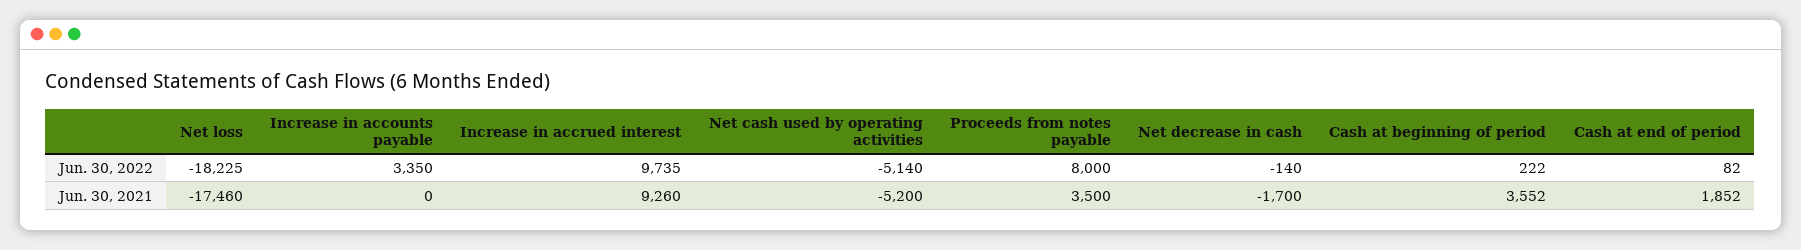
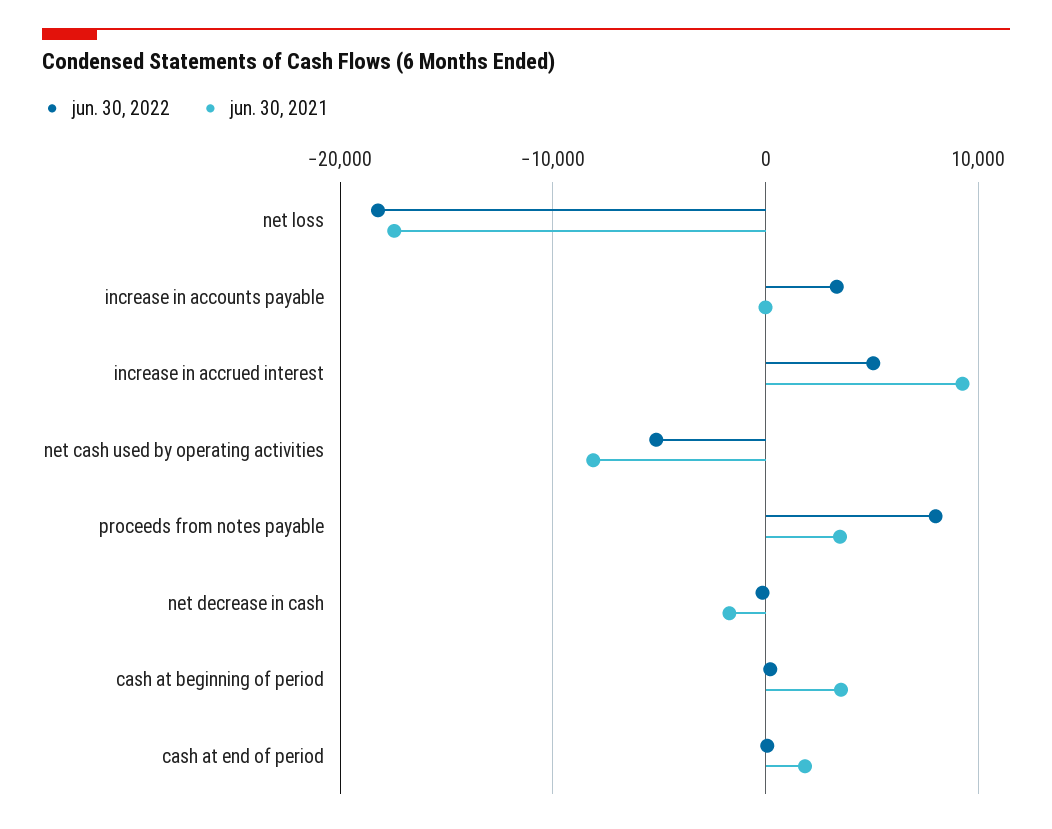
Jun. 30, 2022, Increase in accrued interest: 9735 -> 5000
Jun. 30, 2021, Net cash used by operating activities: -5200 -> -8000

